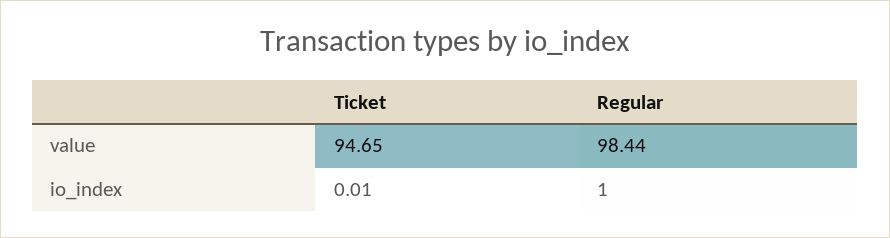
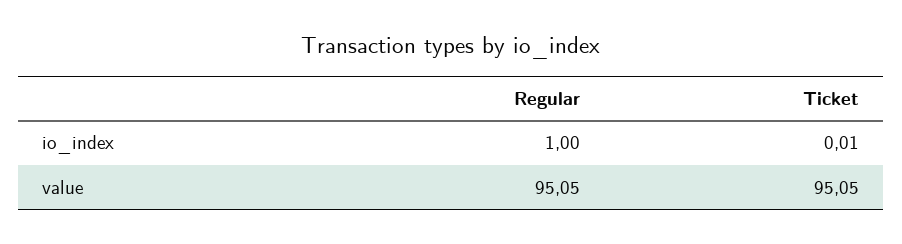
Ticket, value: 94.65 -> 95.05
Regular, value: 98.44 -> 95.05

